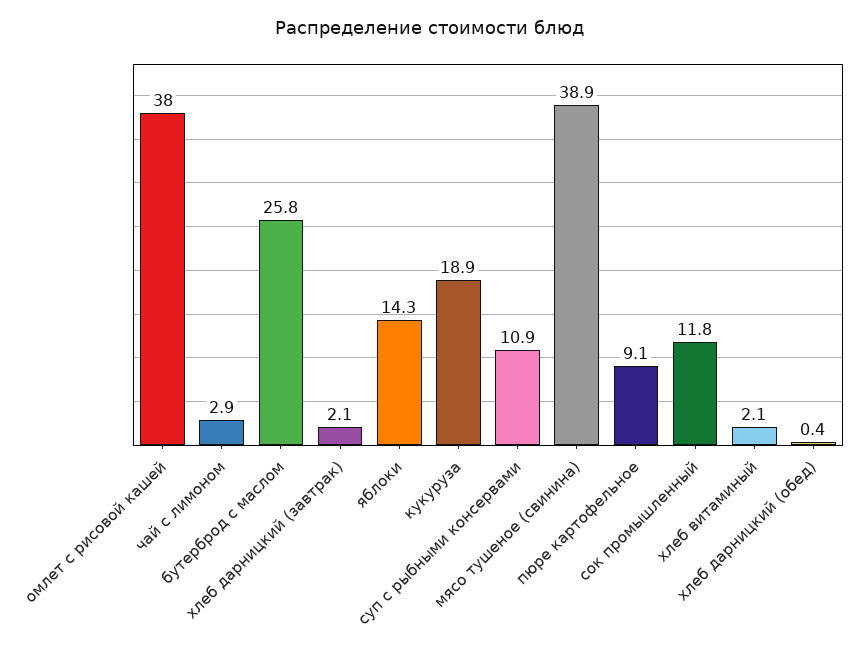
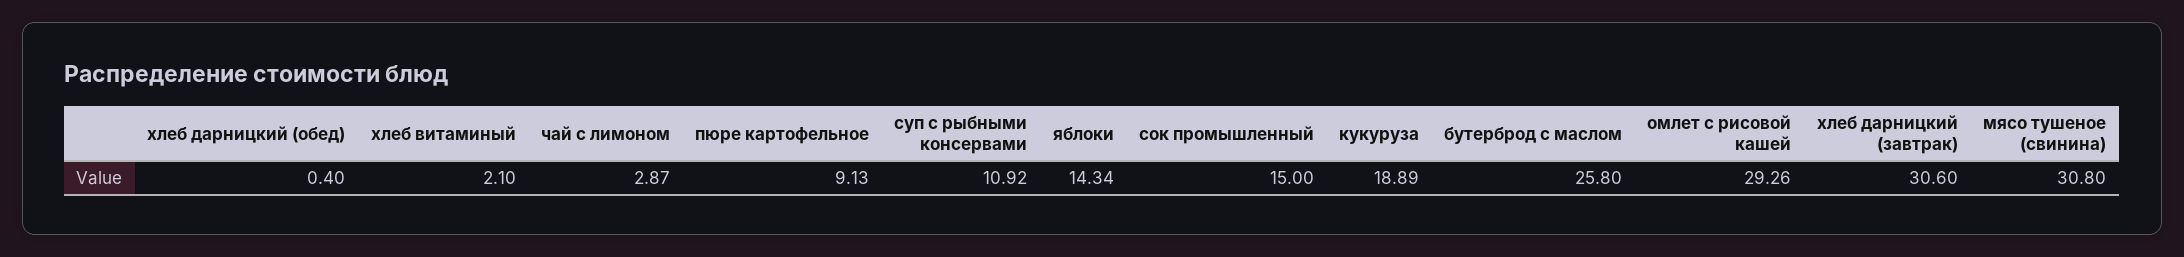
омлет с рисовой кашей: 38 -> 29.26
хлеб дарницкий (завтрак): 2.1 -> 30.6
мясо тушеное (свинина): 38.9 -> 30.8
сок промышленный: 11.8 -> 15

